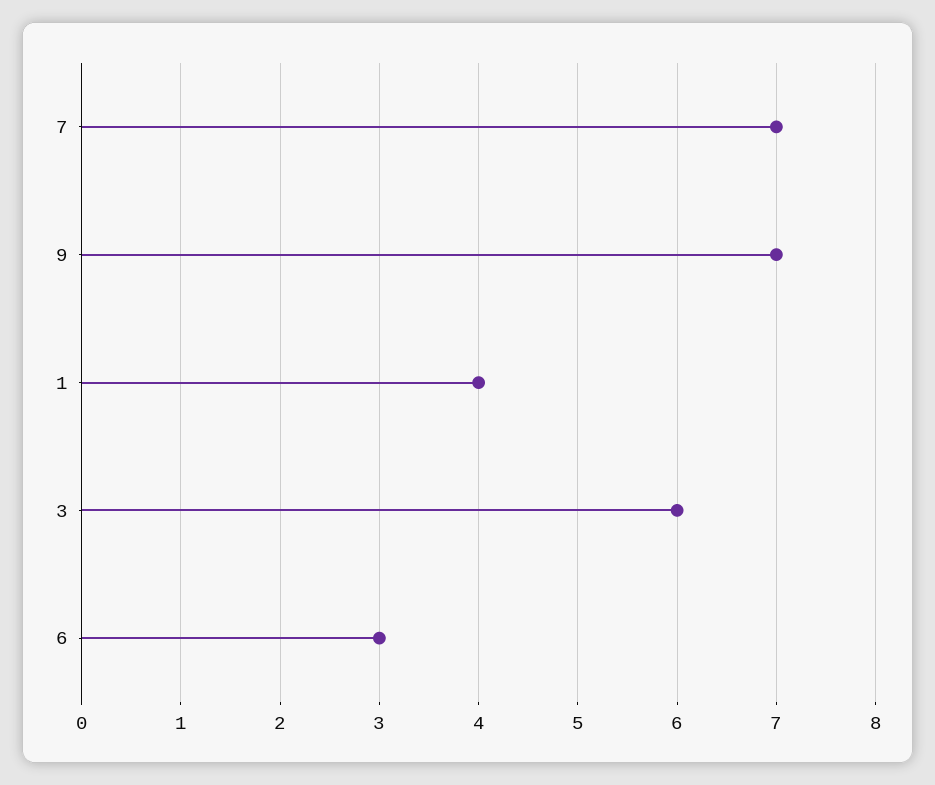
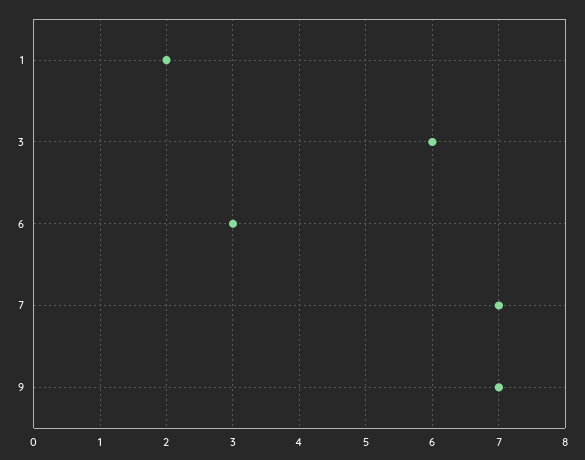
1: 4 -> 2

